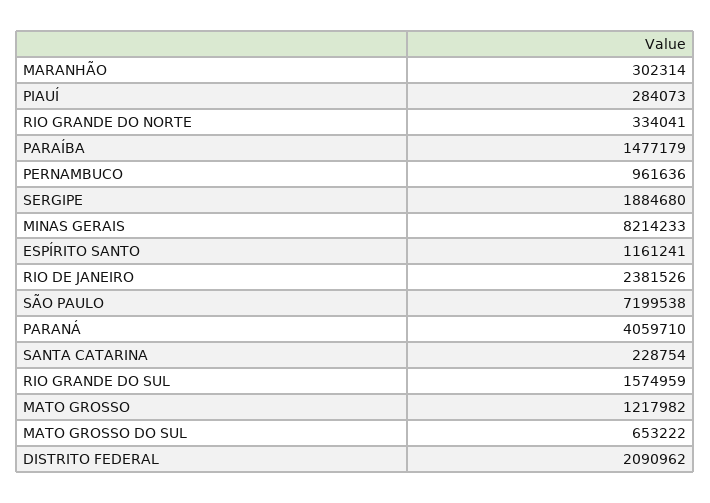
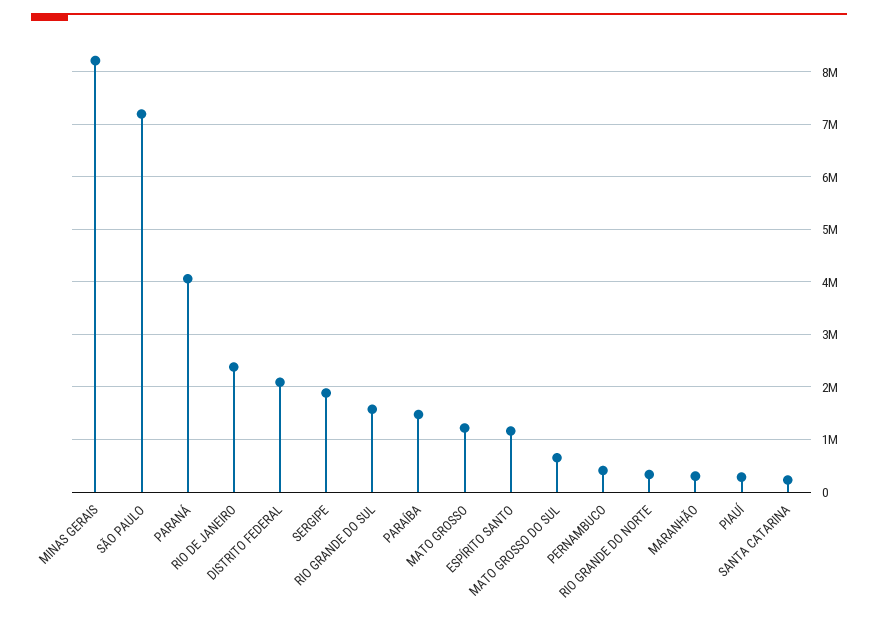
PERNAMBUCO: 961636 -> 400000

